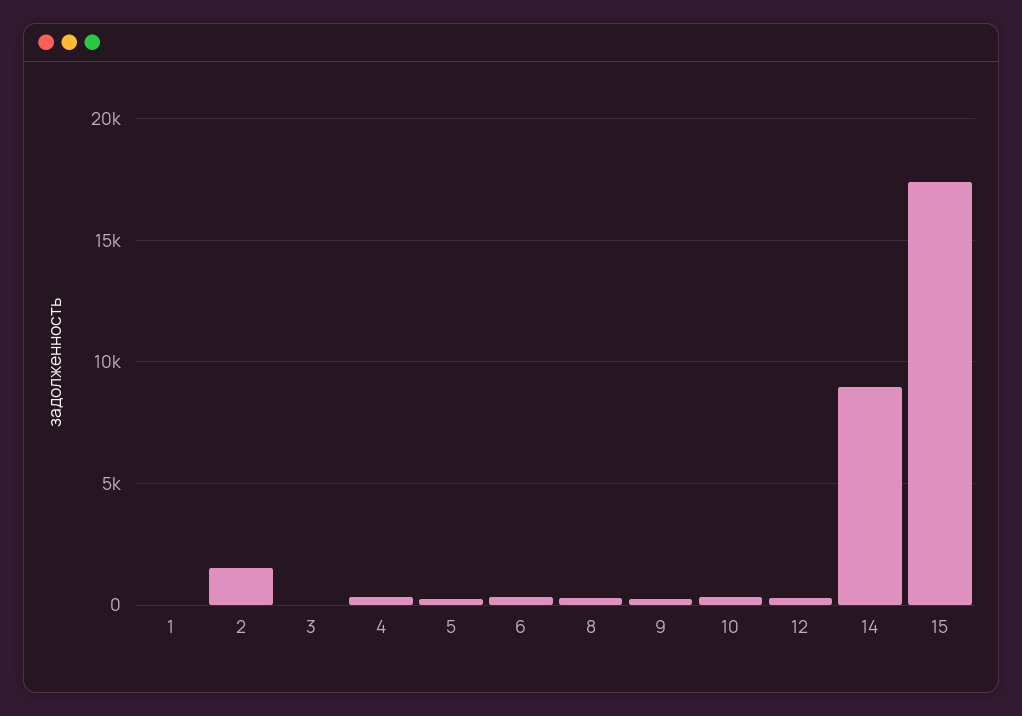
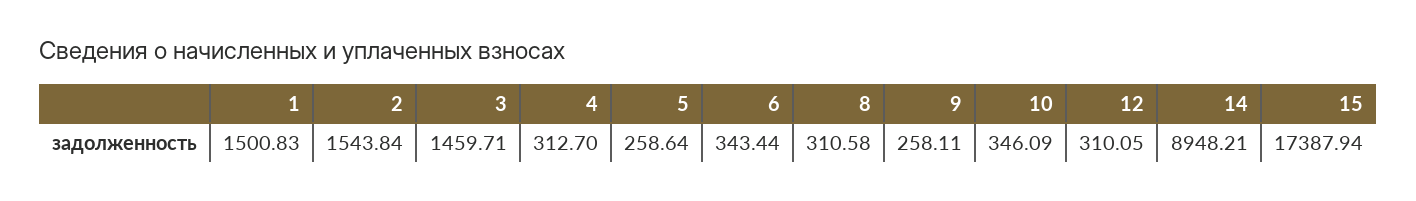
1: 0 -> 1500.83
3: 0 -> 1459.71

